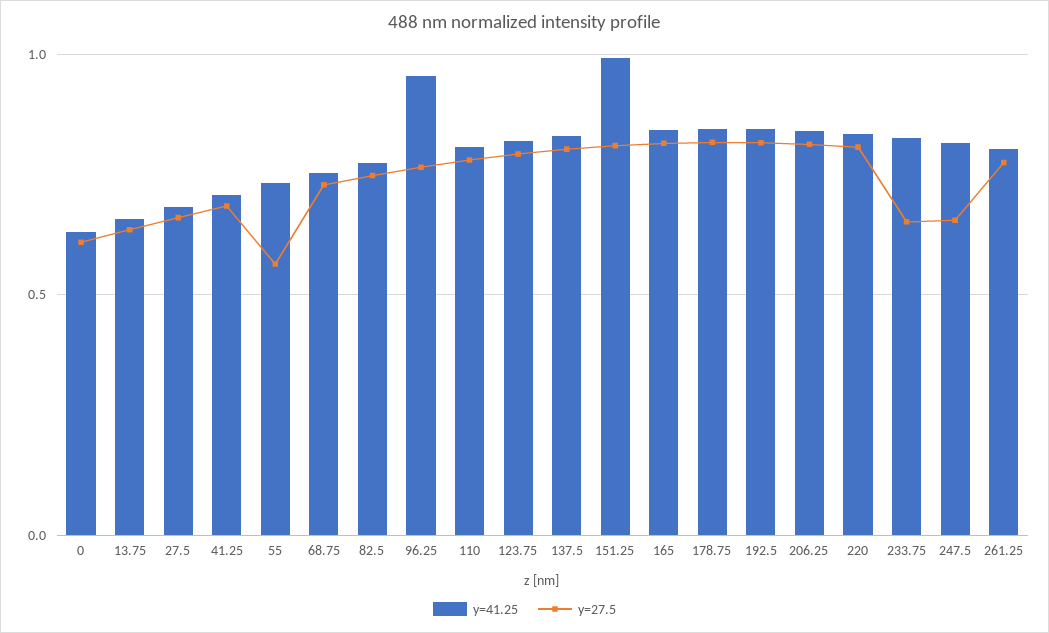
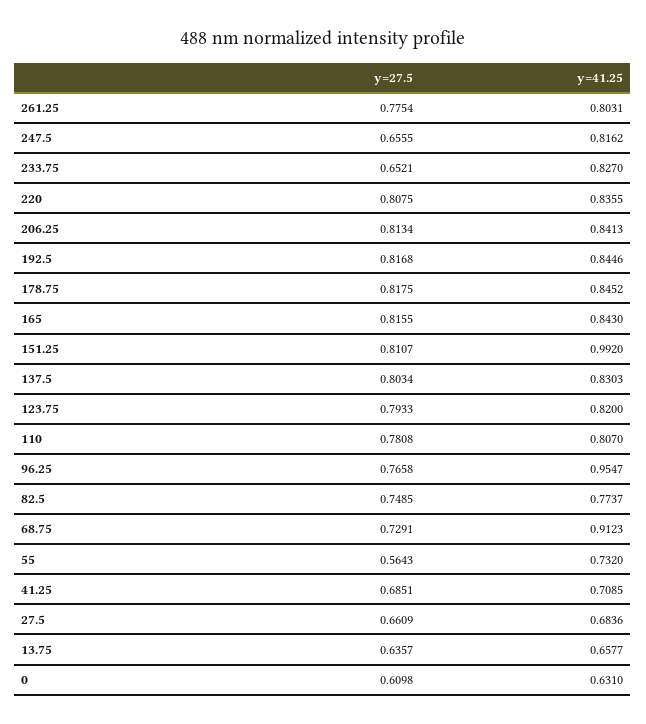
y=41.25, 68.75: 0.75 -> 0.9123

